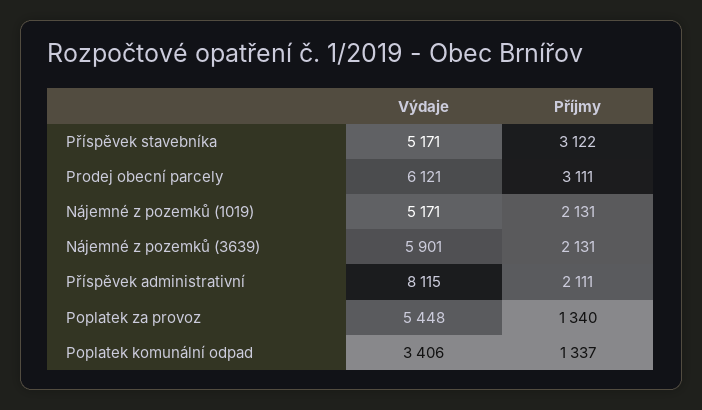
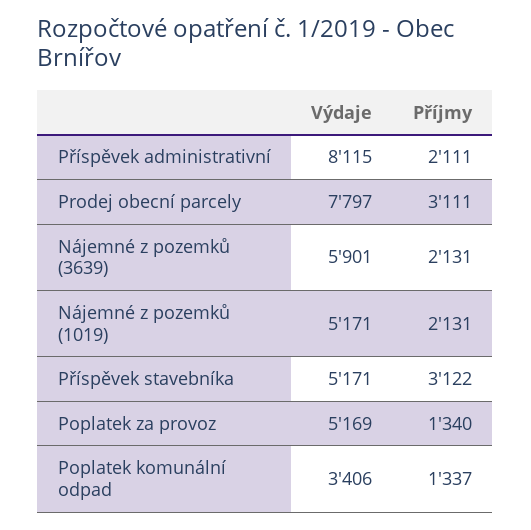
Výdaje, Prodej obecní parcely: 6121 -> 7797
Výdaje, Poplatek za provoz: 5448 -> 5169

